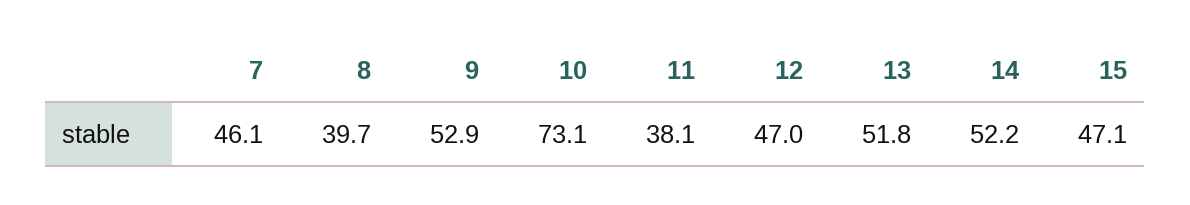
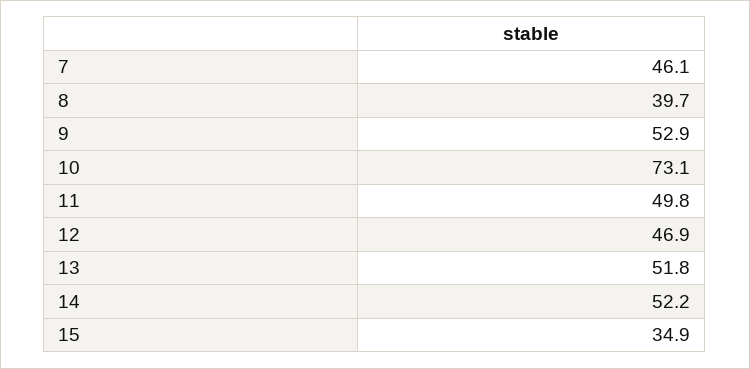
11: 38.1 -> 49.8
12: 47 -> 46.9
15: 47.1 -> 34.9

